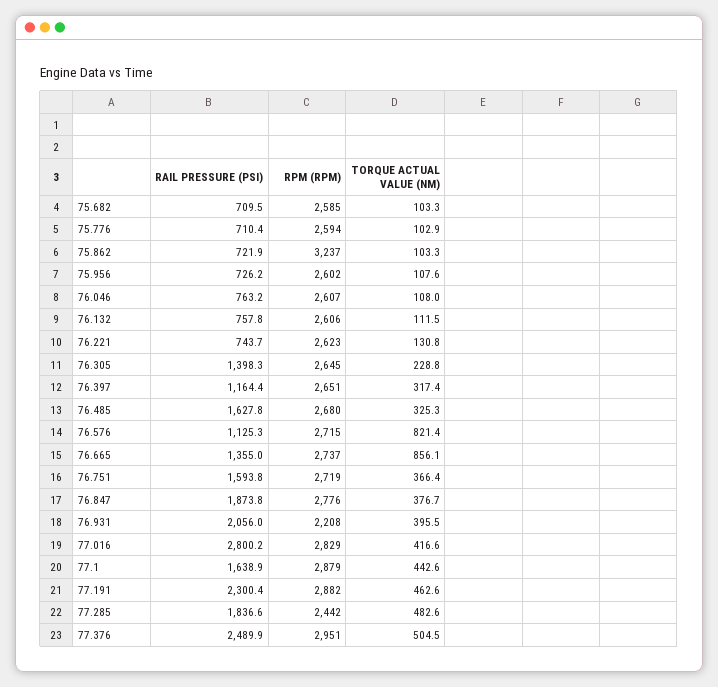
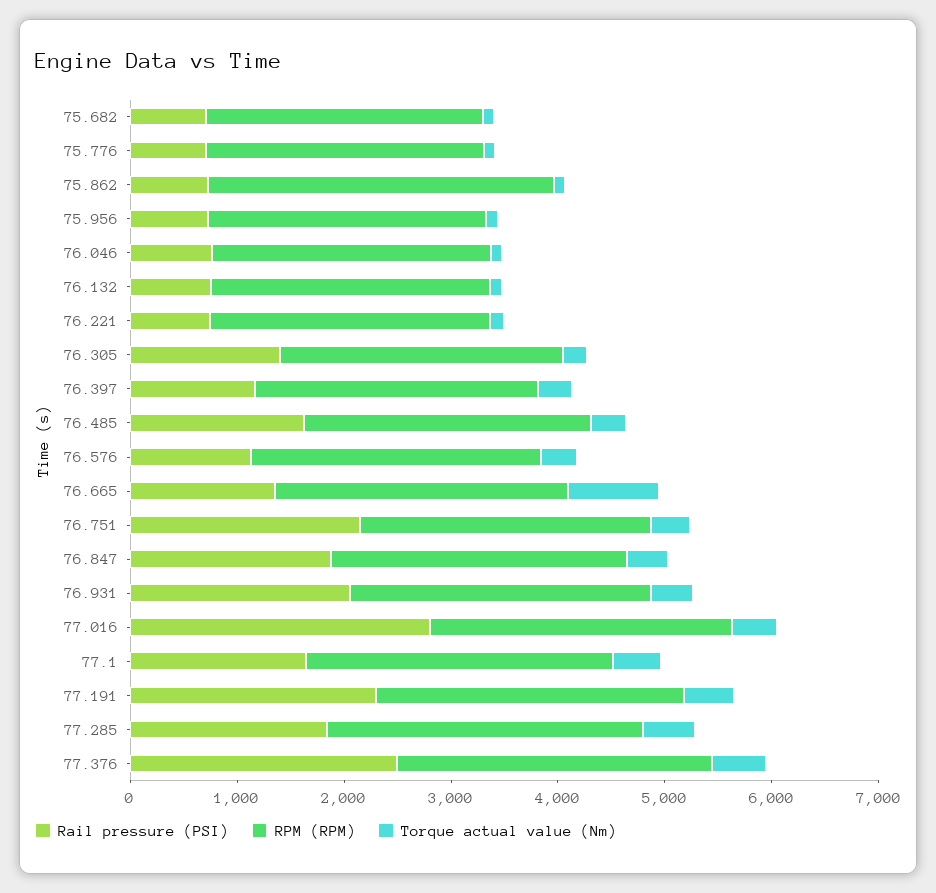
TORQUE ACTUAL VALUE (NM), 76.576: 821.4 -> 400
RAIL PRESSURE (PSI), 76.751: 1593.8 -> 2200
RPM (RPM), 76.931: 2208 -> 2800
RPM (RPM), 77.285: 2442 -> 3000

